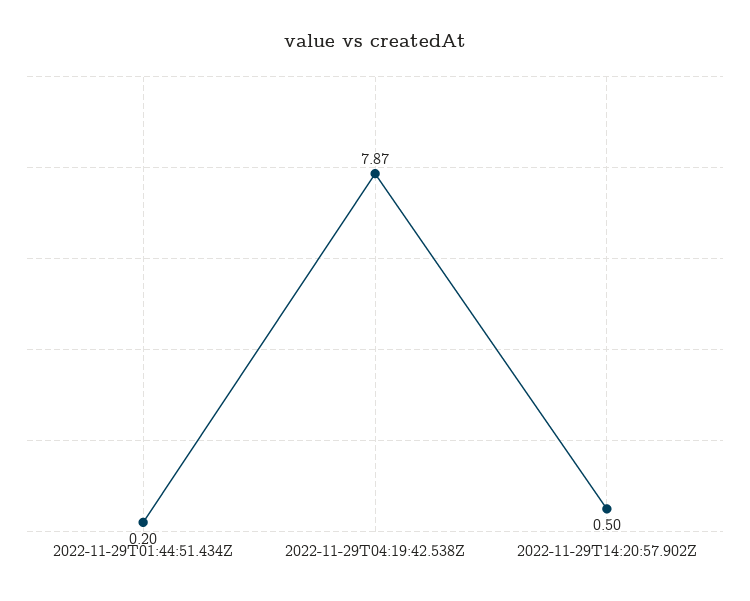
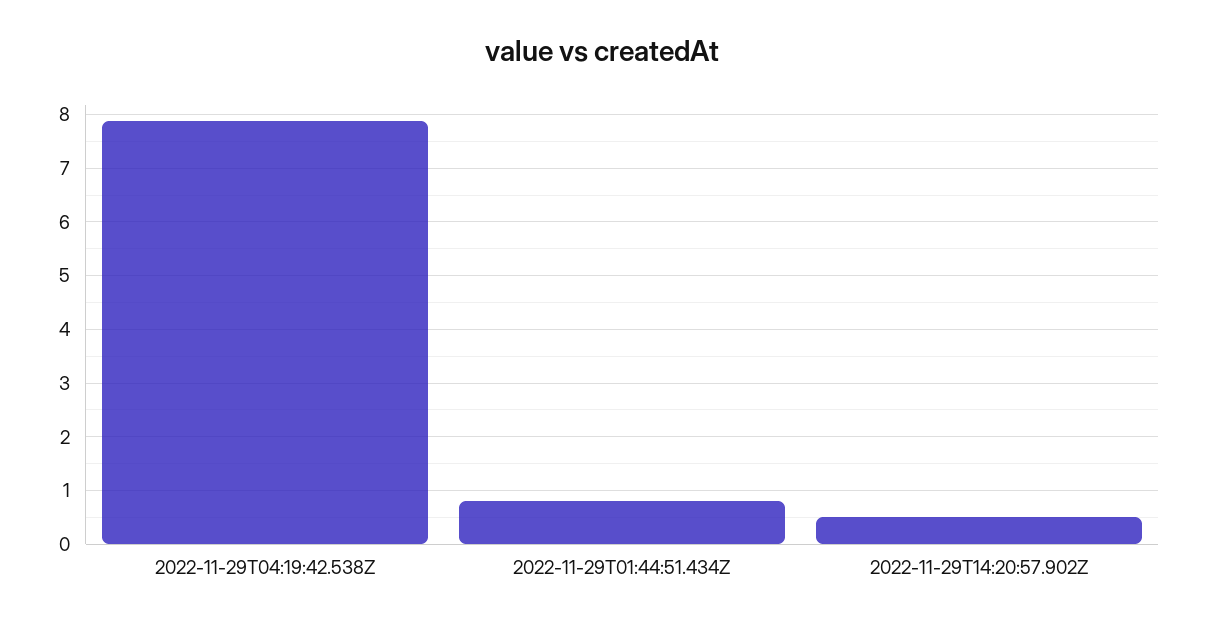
2022-11-29T01:44:51.434Z: 0.2 -> 0.8

